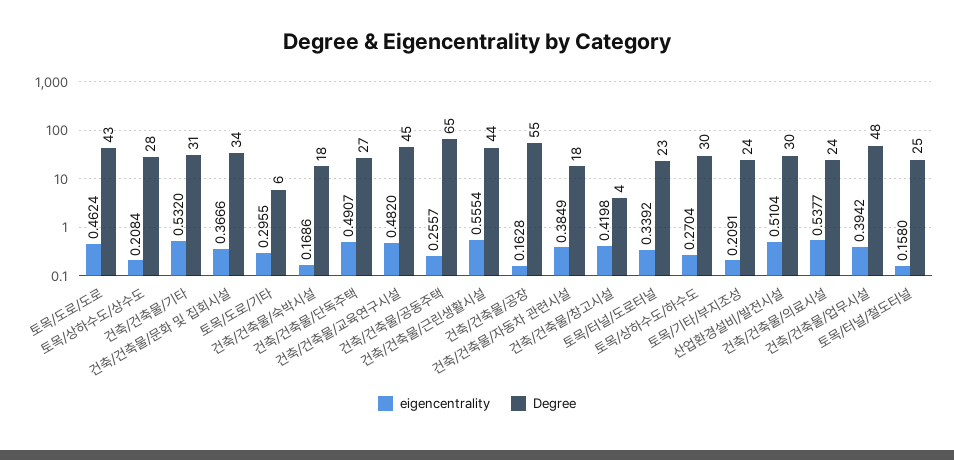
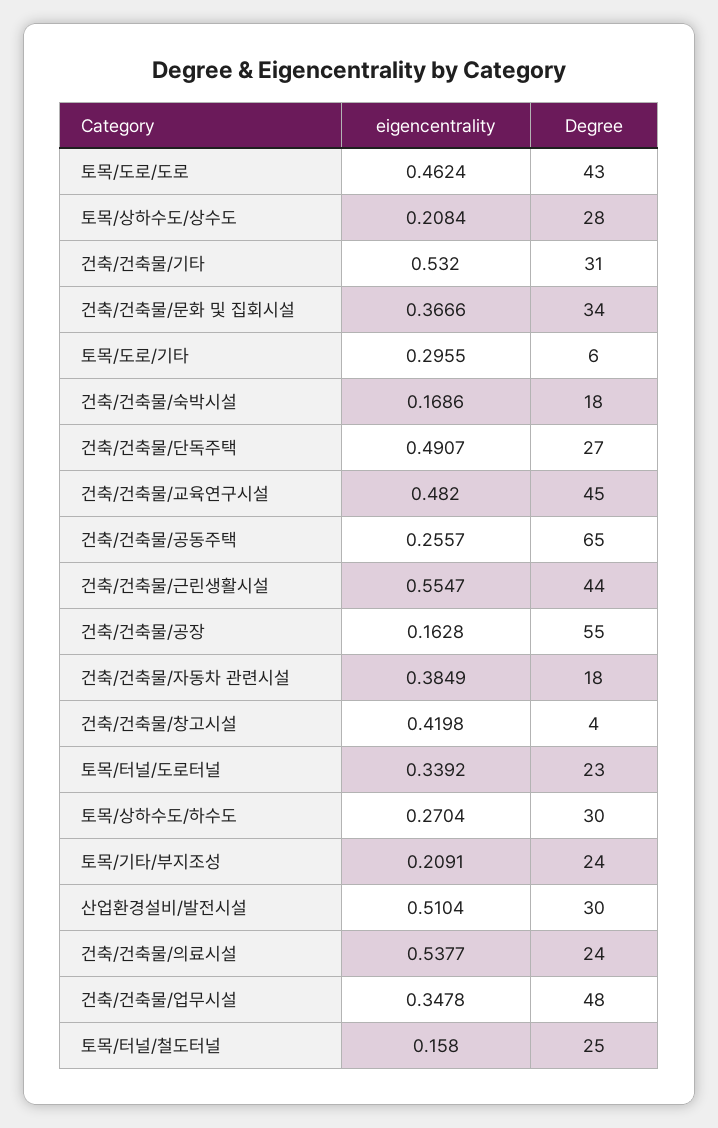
eigencentrality, 건축/건축물/근린생활시설: 0.5554 -> 0.5547
eigencentrality, 건축/건축물/업무시설: 0.3942 -> 0.3478

